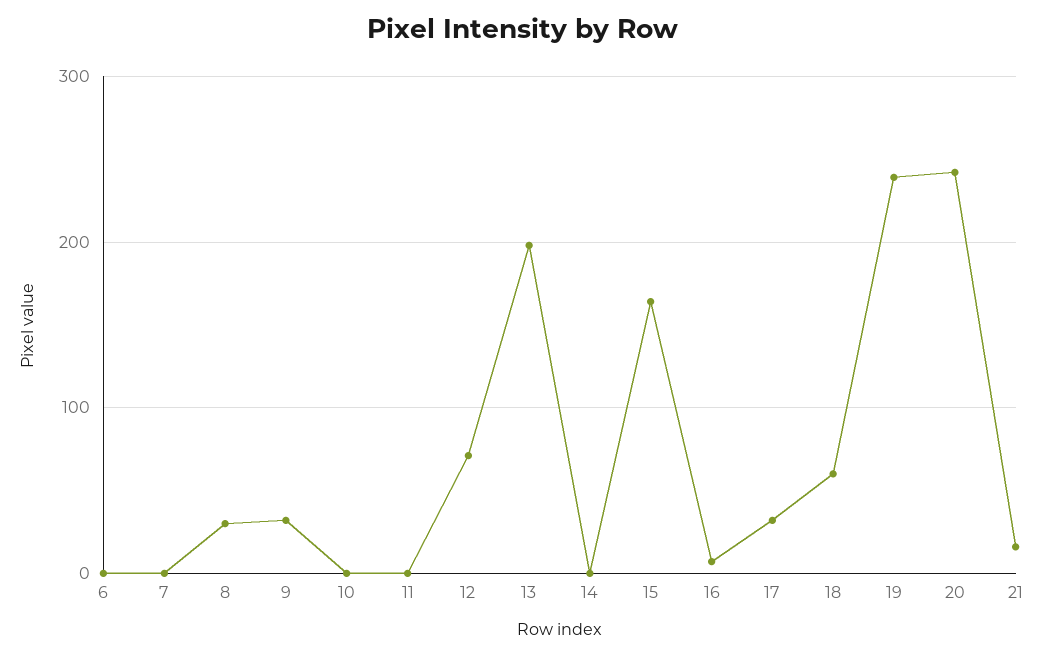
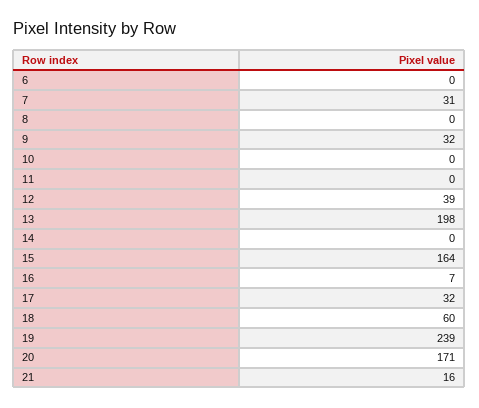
7: 0 -> 31
8: 30 -> 0
12: 70 -> 39
20: 240 -> 171

